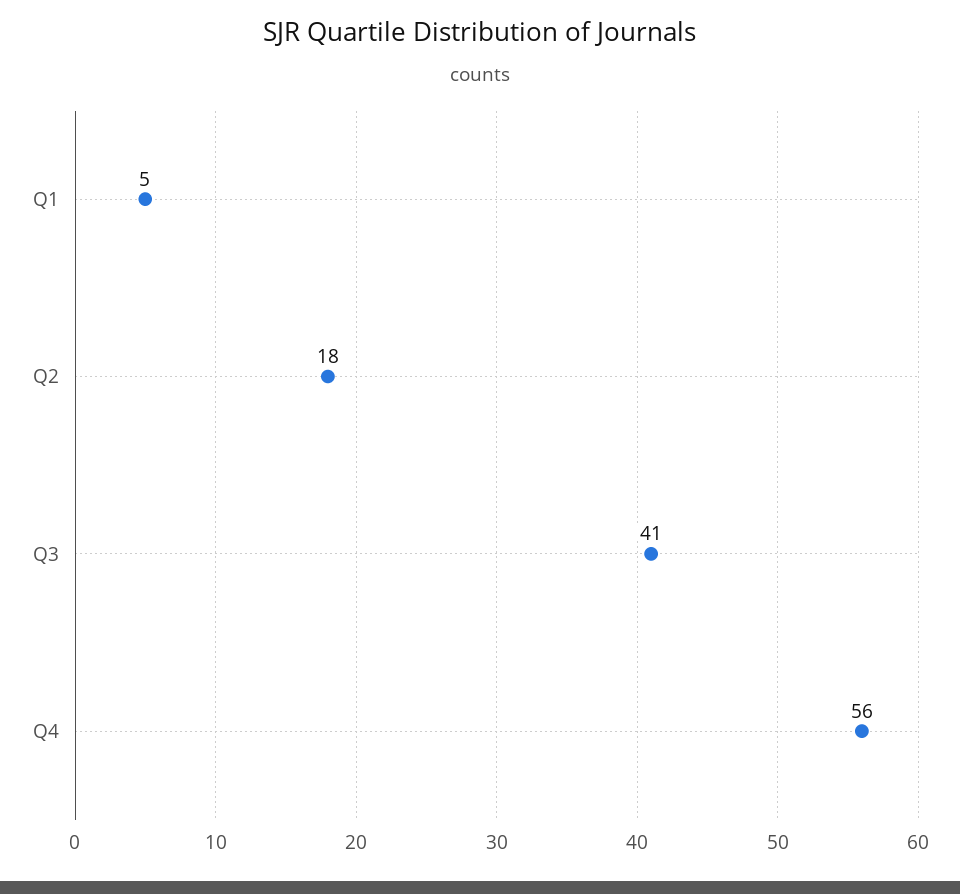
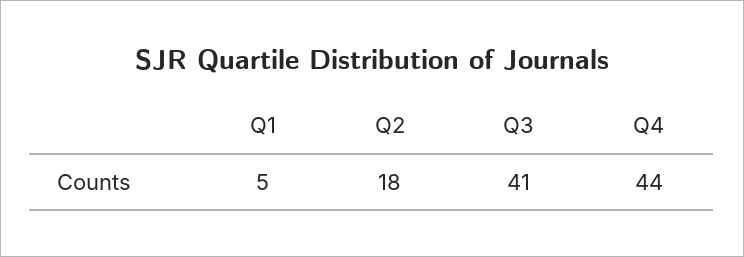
Q4: 56 -> 44

